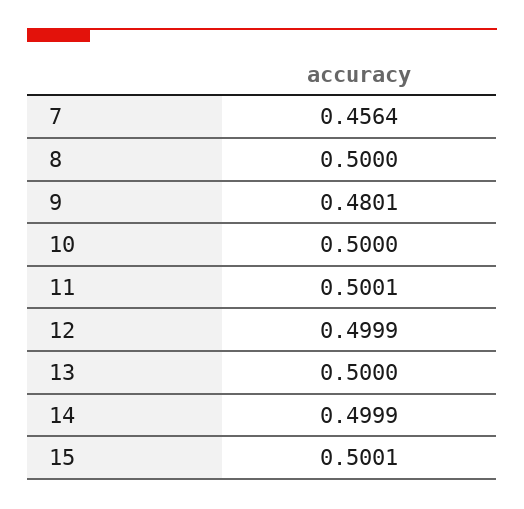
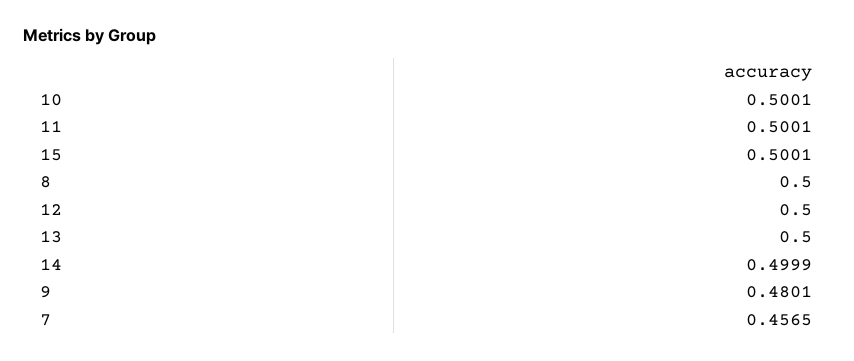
7: 0.4564 -> 0.4565
10: 0.5 -> 0.5001
12: 0.4999 -> 0.5

